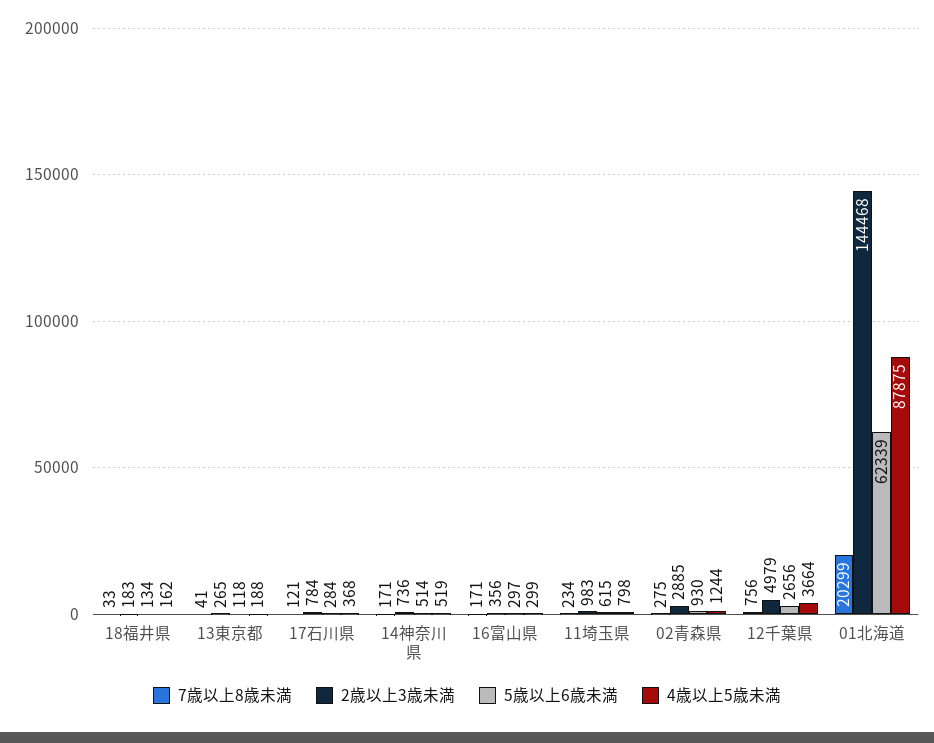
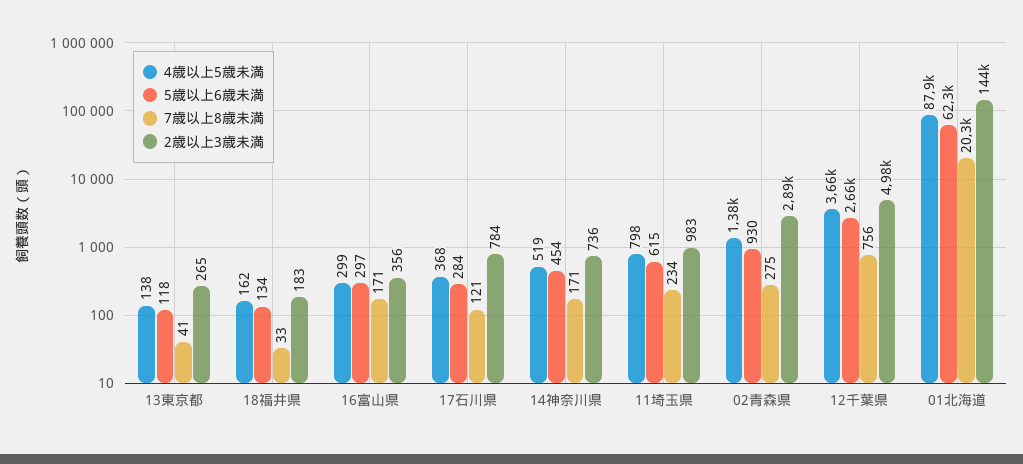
4歳以上5歳未満, 13東京都: 188 -> 138
5歳以上6歳未満, 14神奈川県: 514 -> 454
4歳以上5歳未満, 02青森県: 1244 -> 1380

